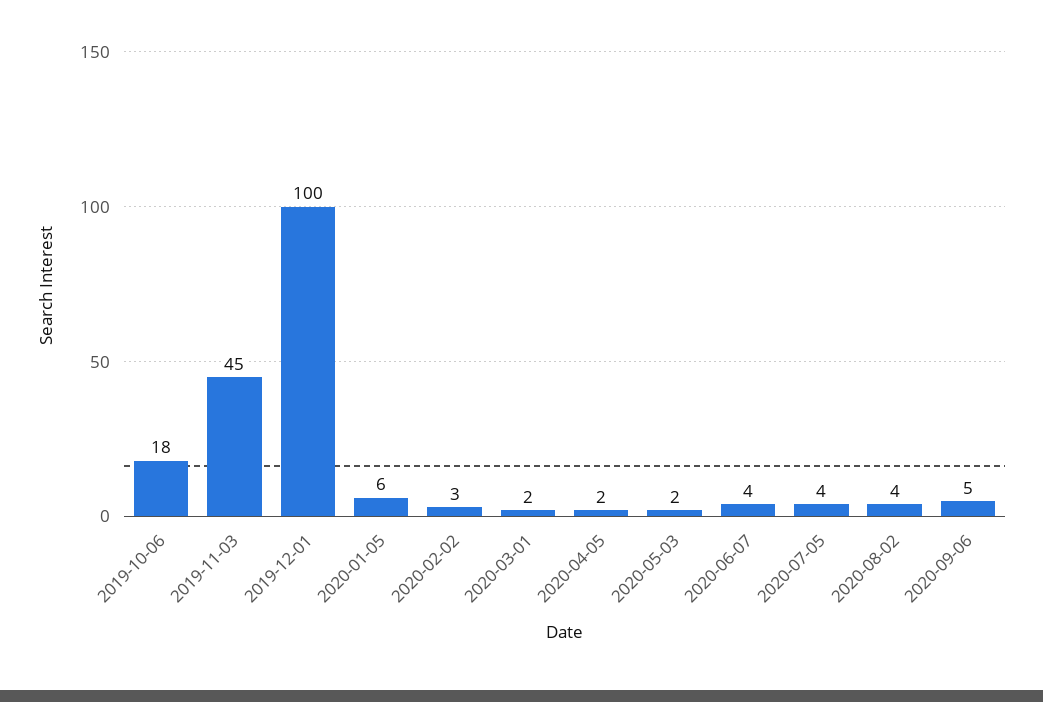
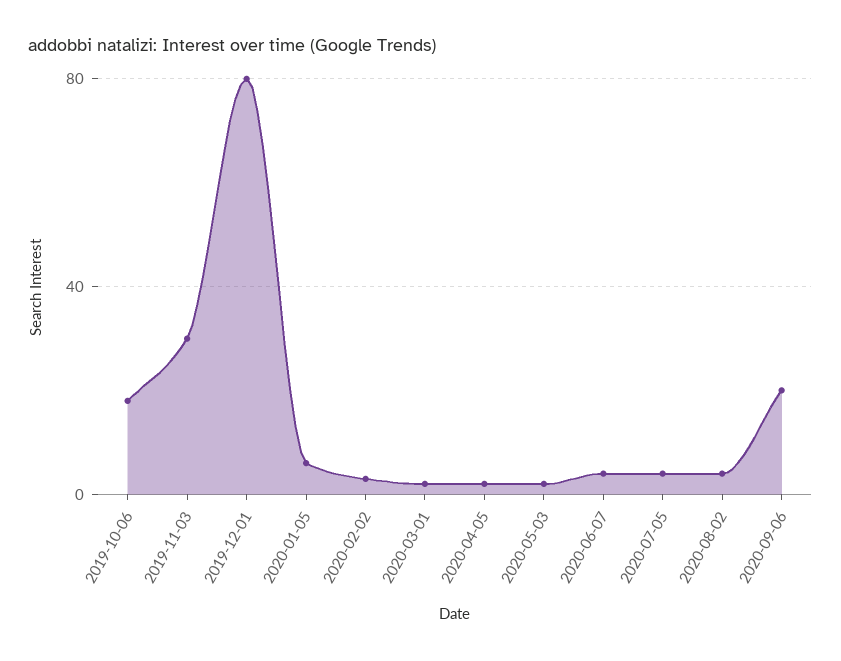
2019-11-03: 45 -> 30
2019-12-01: 100 -> 80
2020-09-06: 5 -> 20

